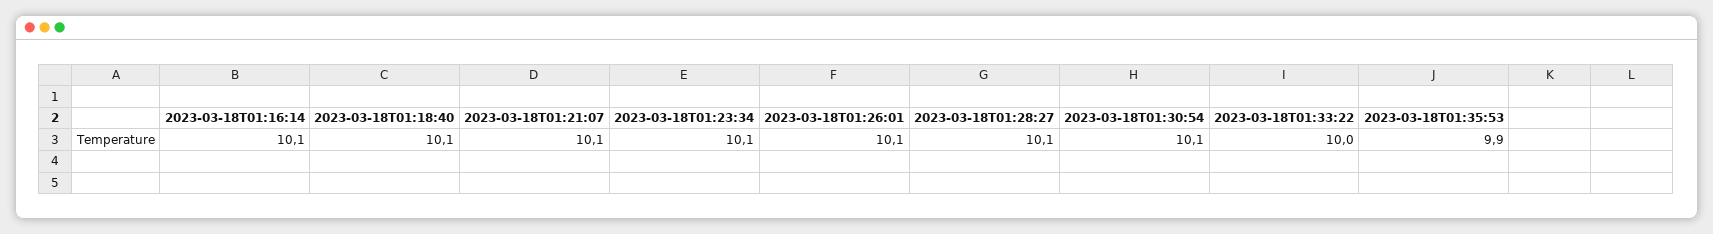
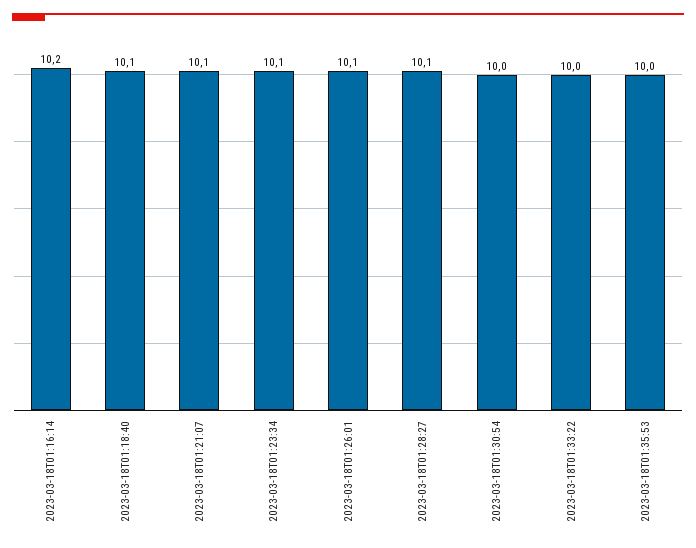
2023-03-18T01:16:14: 10.1 -> 10.2
2023-03-18T01:30:54: 10.1 -> 10
2023-03-18T01:35:53: 9.9 -> 10

